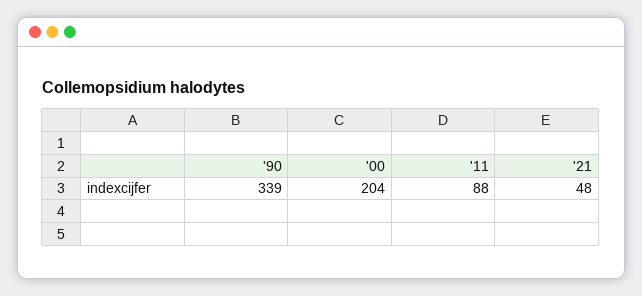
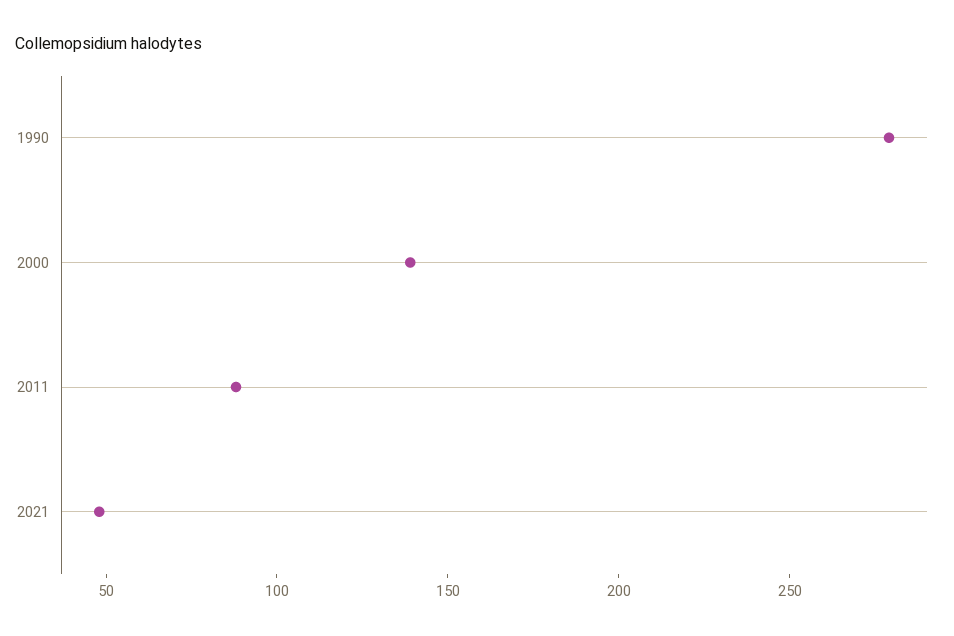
'90: 339 -> 280
'00: 204 -> 140

